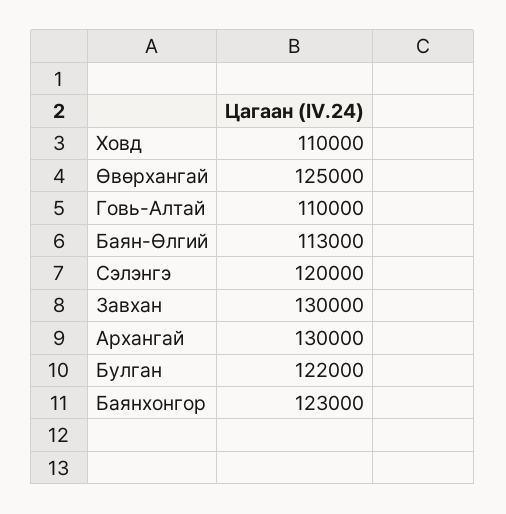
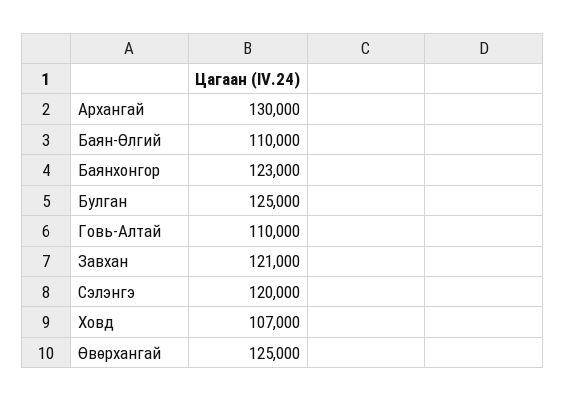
Ховд: 110000 -> 107000
Баян-Өлгий: 113000 -> 110000
Завхан: 130000 -> 121000
Булган: 122000 -> 125000

